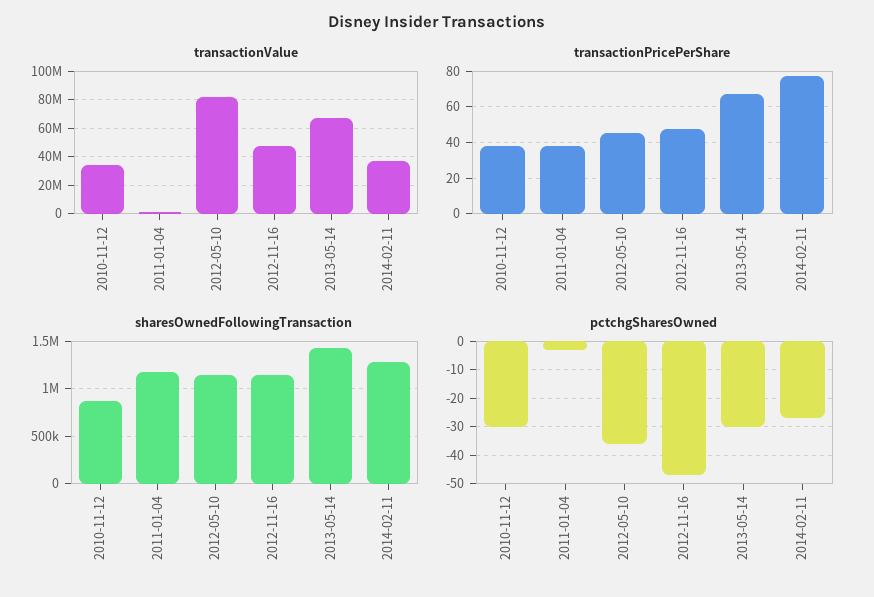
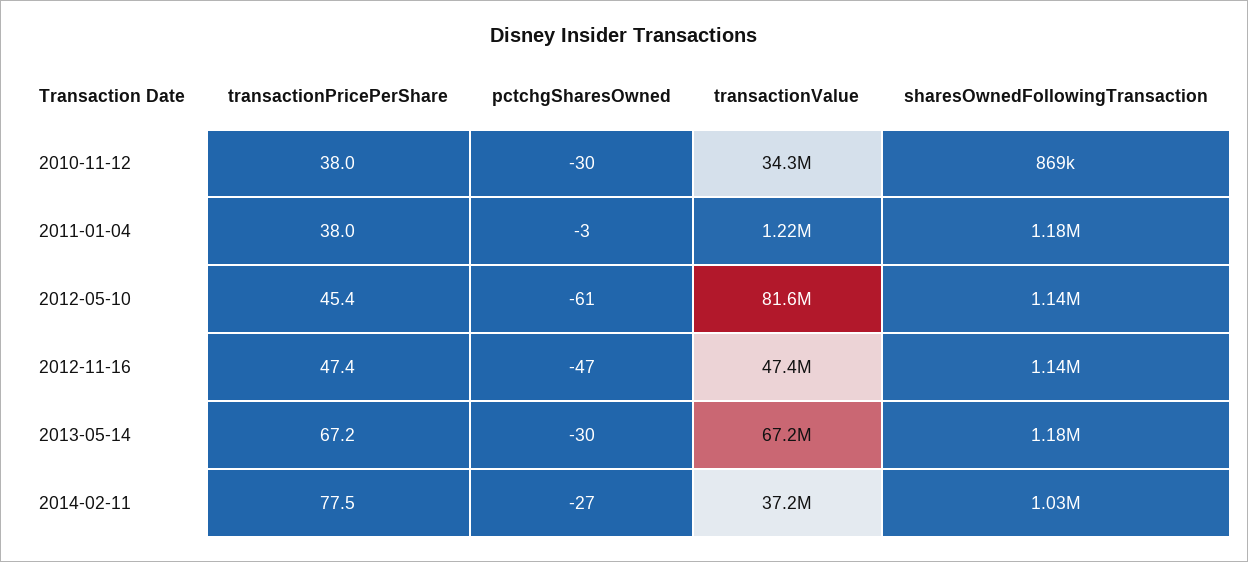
sharesOwnedFollowingTransaction, 2013-05-14: 1400000 -> 1180000
sharesOwnedFollowingTransaction, 2014-02-11: 1300000 -> 1030000
pctchgSharesOwned, 2012-05-10: -35 -> -61

